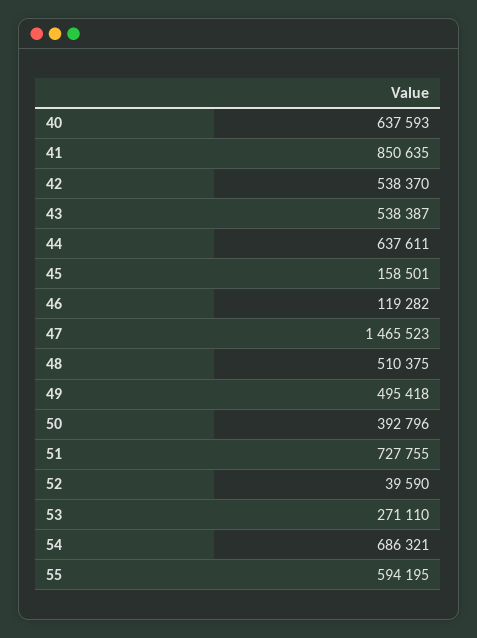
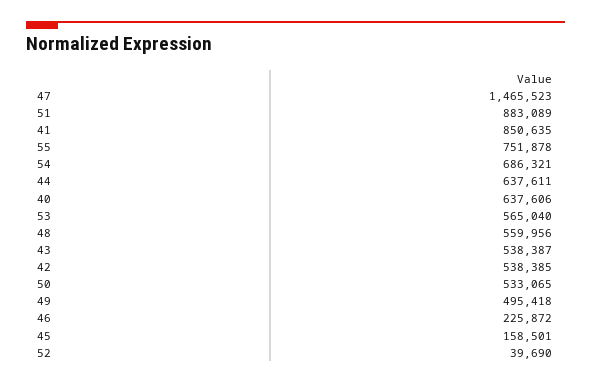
40: 637593 -> 637606
42: 538370 -> 538385
46: 119282 -> 225872
48: 510375 -> 559956
50: 392796 -> 533065
51: 727755 -> 883089
52: 39590 -> 39690
53: 271110 -> 565040
55: 594195 -> 751878

